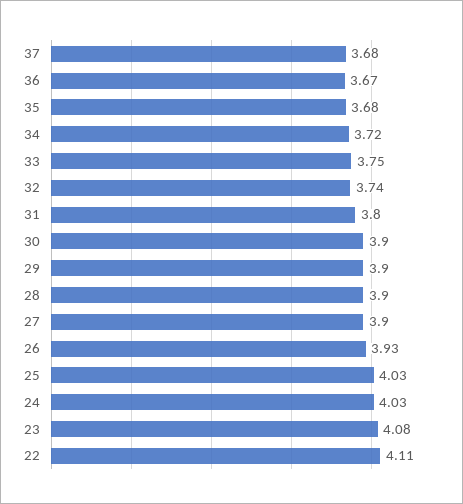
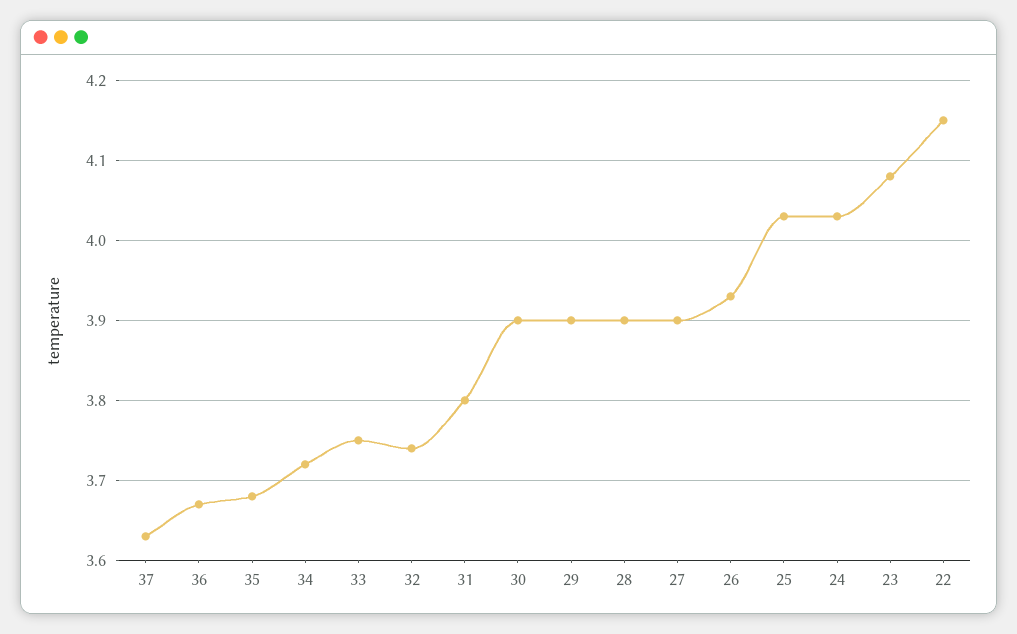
37: 3.68 -> 3.63
22: 4.11 -> 4.15

